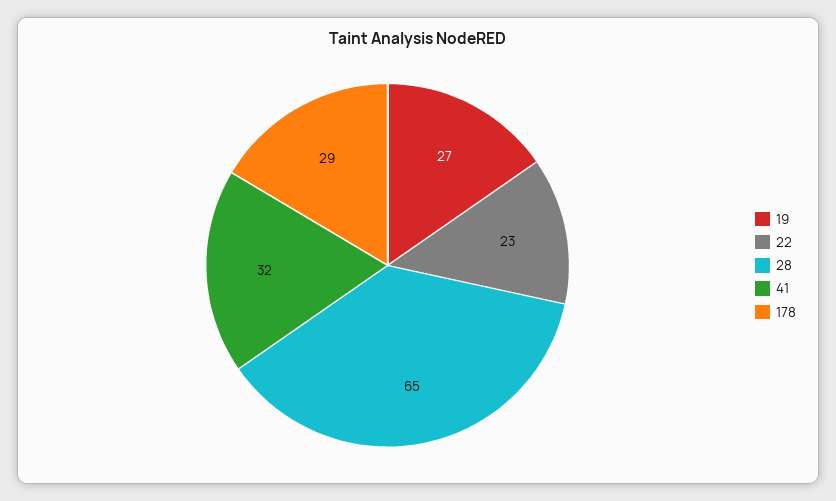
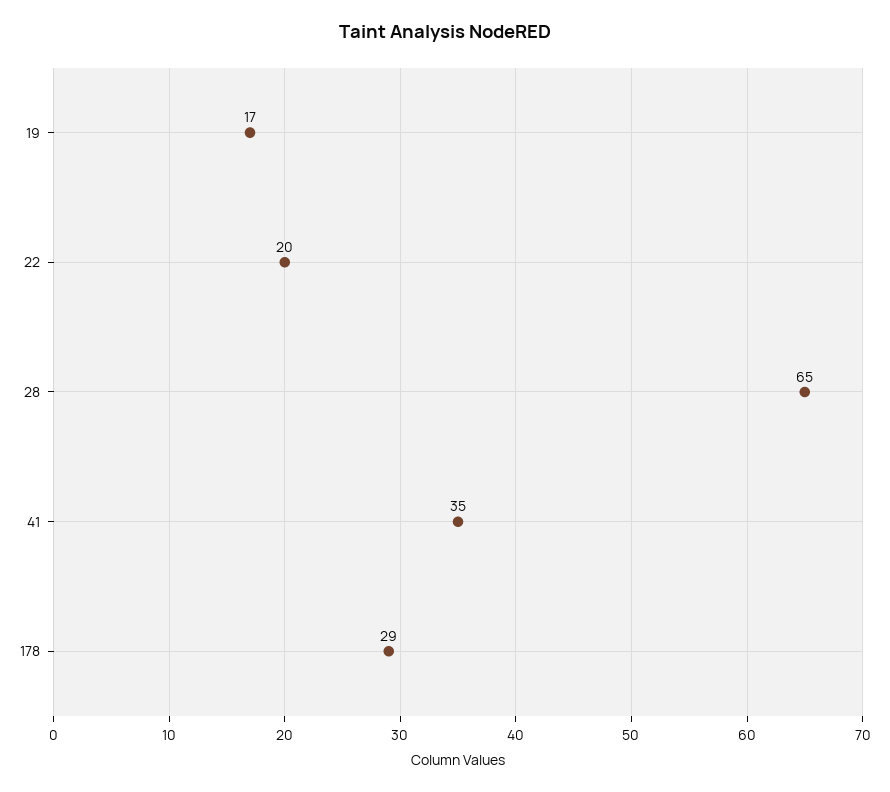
19: 27 -> 17
22: 23 -> 20
41: 32 -> 35

